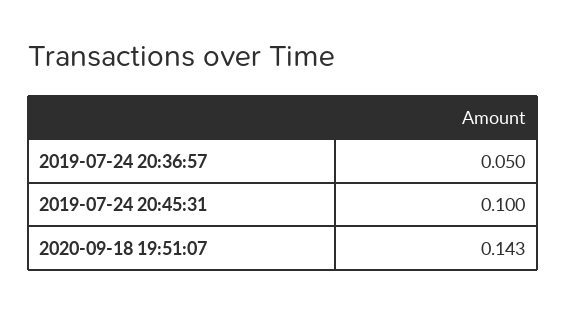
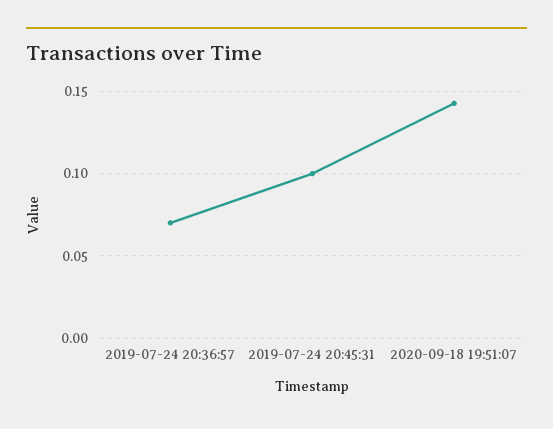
2019-07-24 20:36:57: 0.05 -> 0.07

